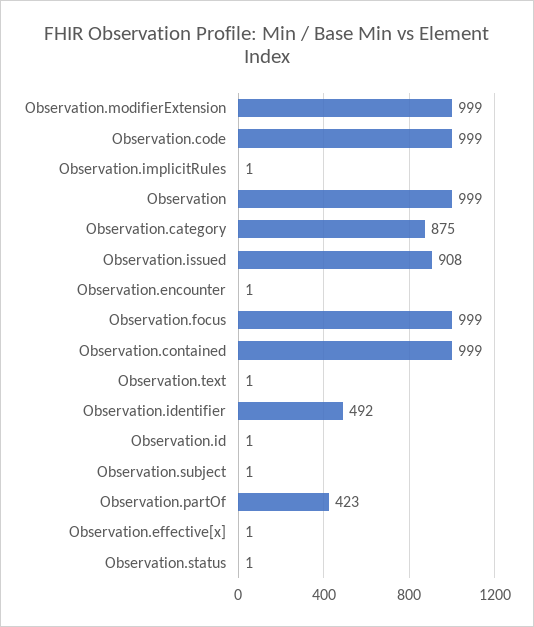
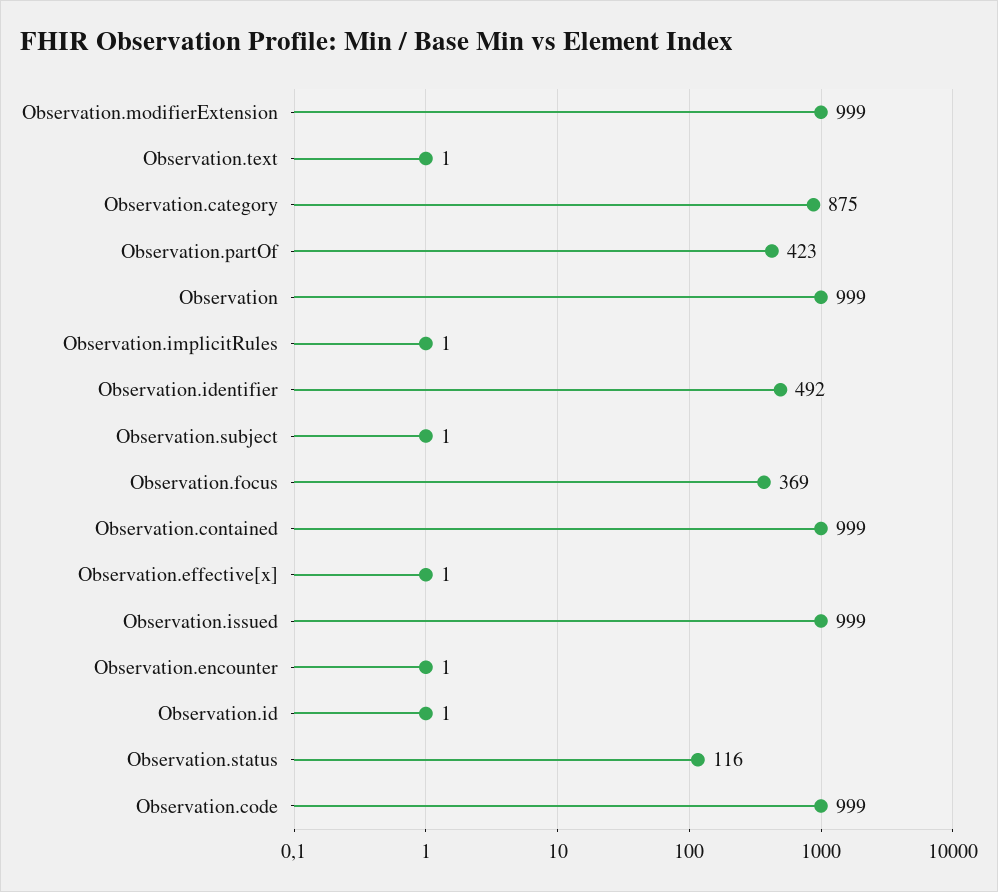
Observation.issued: 908 -> 999
Observation.focus: 999 -> 369
Observation.status: 1 -> 116

